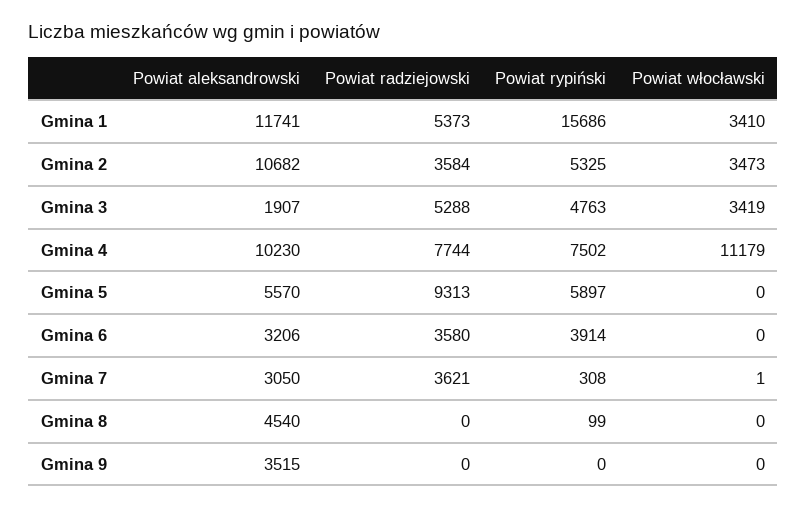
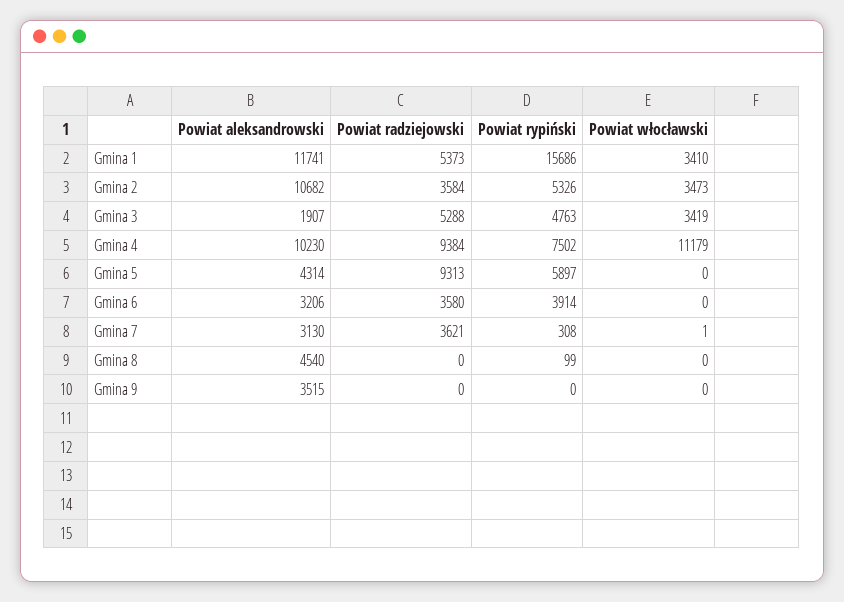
Powiat rypiński, Gmina 2: 5325 -> 5326
Powiat radziejowski, Gmina 4: 7744 -> 9384
Powiat aleksandrowski, Gmina 5: 5570 -> 4314
Powiat aleksandrowski, Gmina 7: 3050 -> 3130

